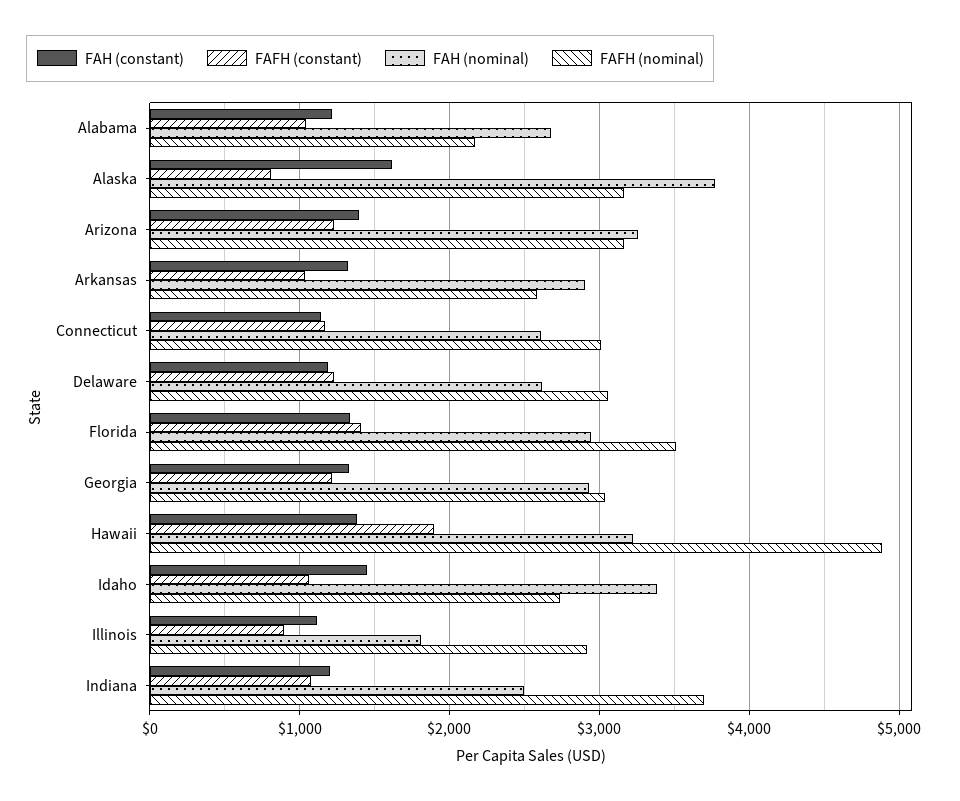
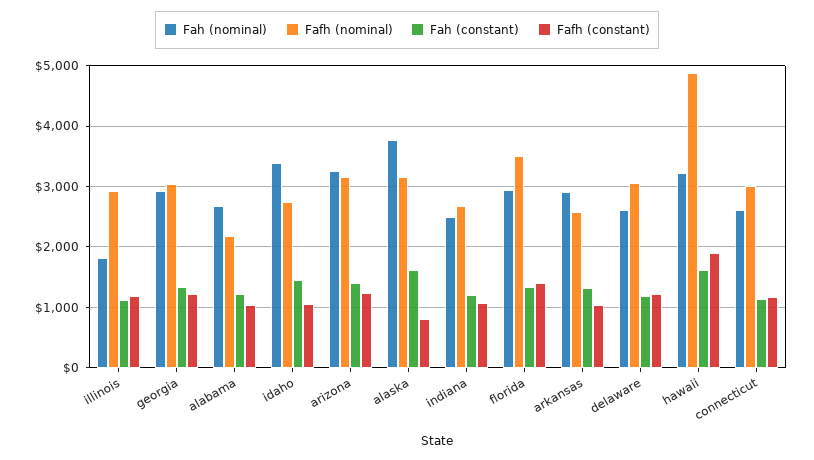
FAH (constant), Hawaii: 1400 -> 1600
FAFH (constant), Illinois: 900 -> 1200
FAFH (nominal), Indiana: 3700 -> 2700

